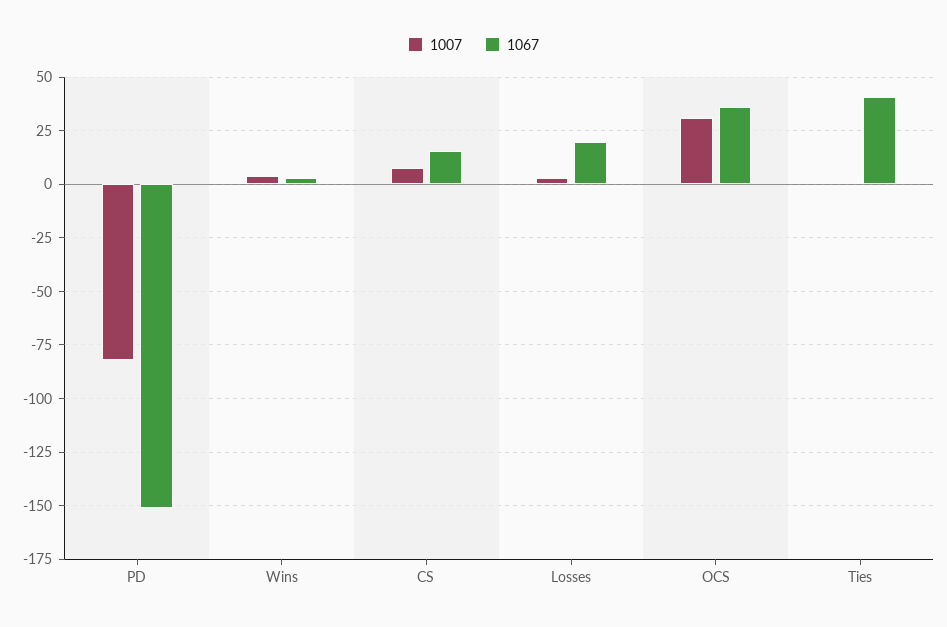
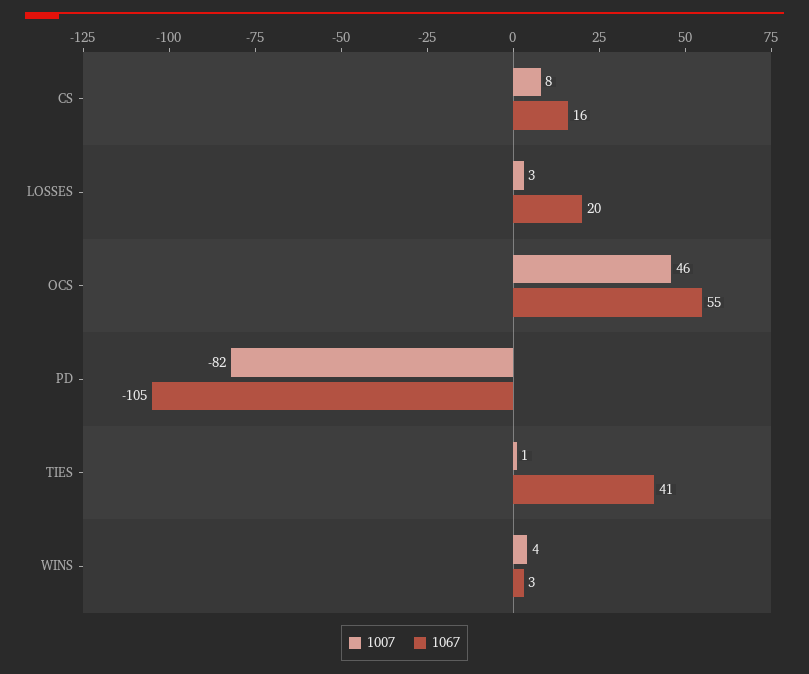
1067, PD: -150 -> -105
1007, OCS: 30 -> 46
1067, OCS: 35 -> 55

